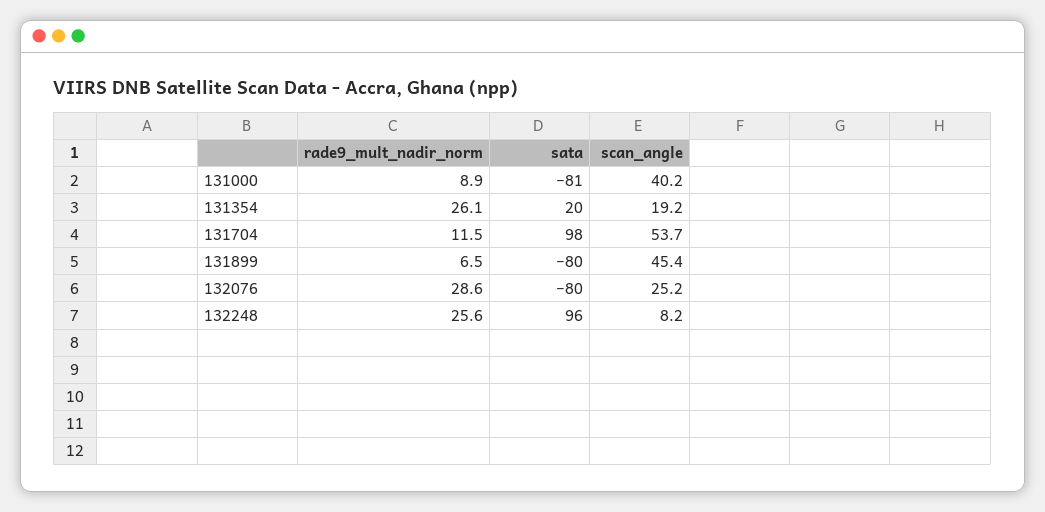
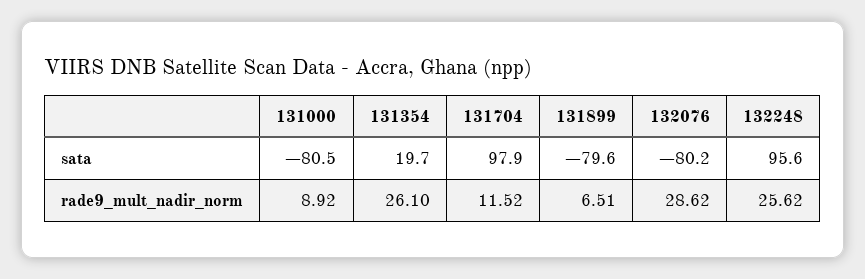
scan_angle, 131000: 40.2 -> none
scan_angle, 131354: 19.2 -> none
scan_angle, 131704: 53.7 -> none
scan_angle, 131899: 45.4 -> none
scan_angle, 132076: 25.2 -> none
scan_angle, 132248: 8.2 -> none

